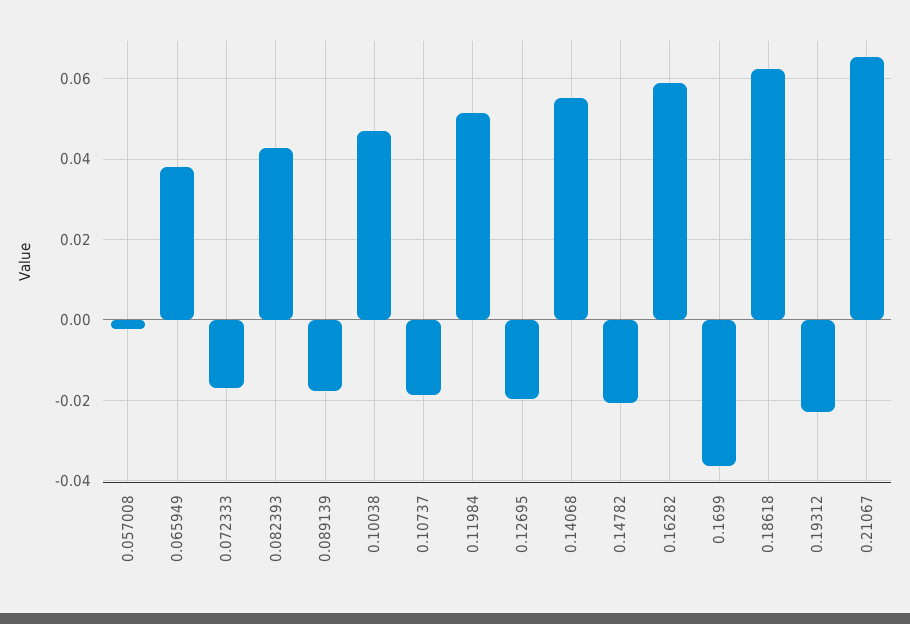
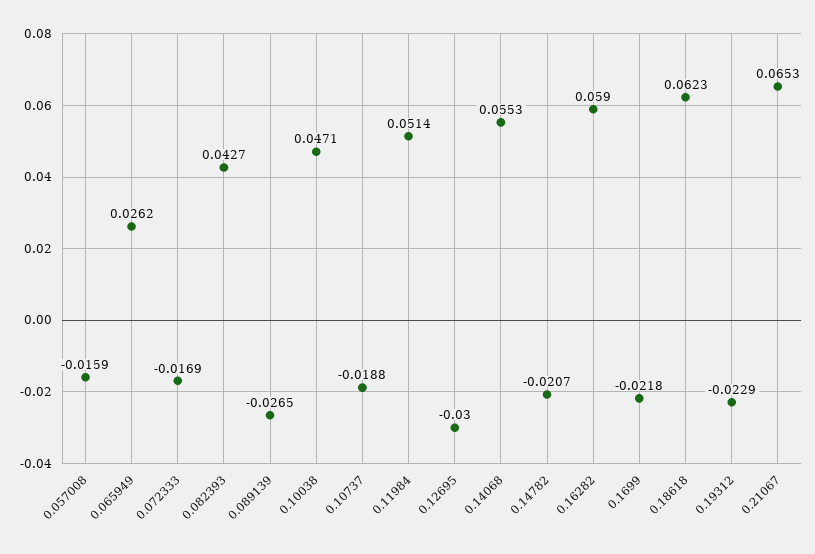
0.057008: -0.002 -> -0.0159
0.065949: 0.038 -> 0.0262
0.089139: -0.018 -> -0.0265
0.12695: -0.02 -> -0.03
0.1699: -0.036 -> -0.0218

